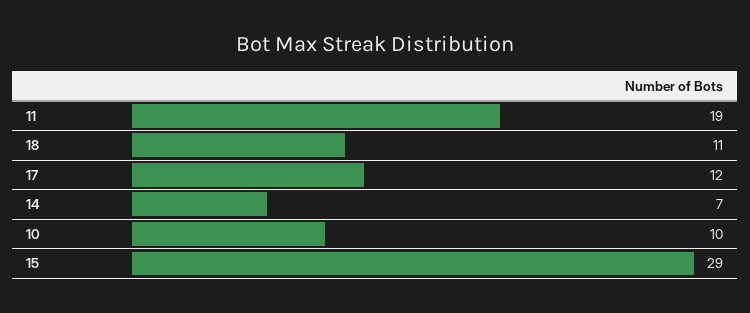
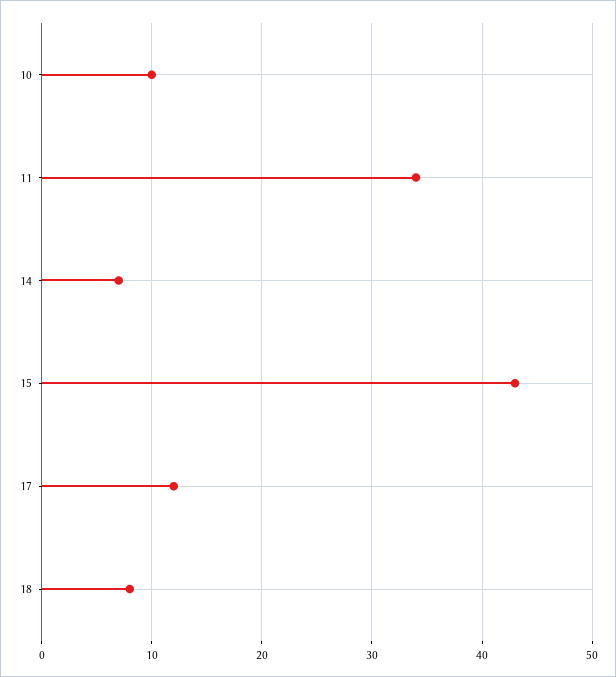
11: 19 -> 34
18: 11 -> 8
15: 29 -> 43

